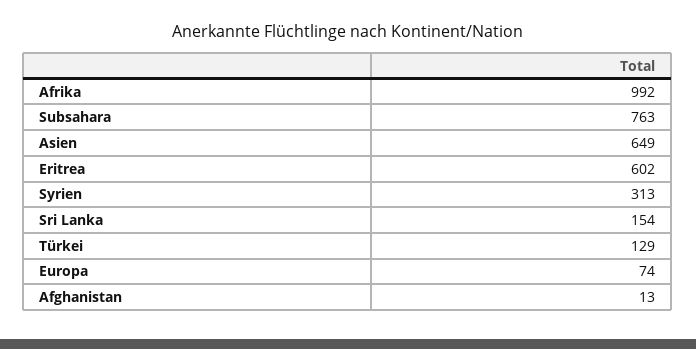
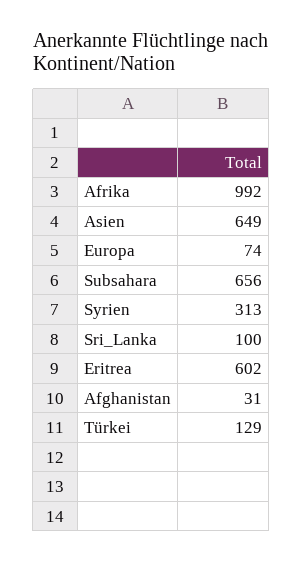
Subsahara: 763 -> 656
Sri Lanka: 154 -> 100
Afghanistan: 13 -> 31

